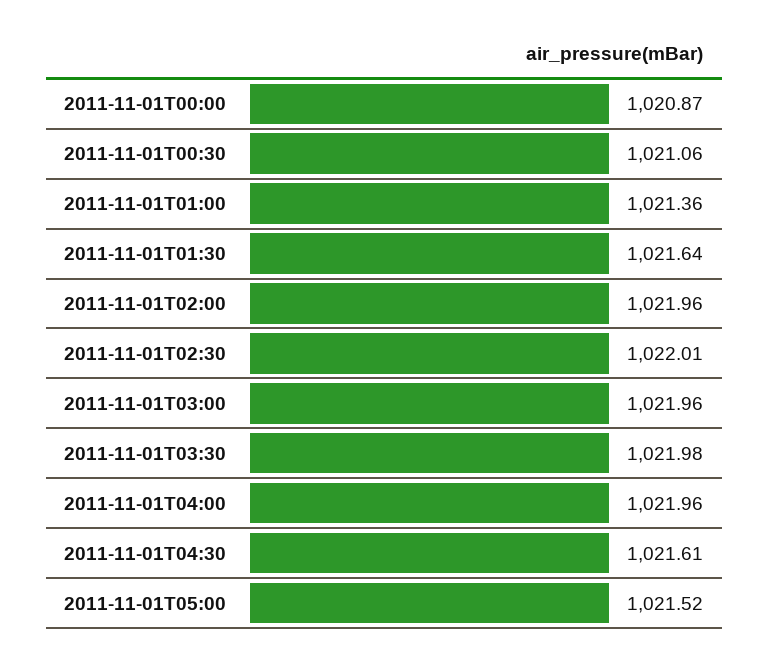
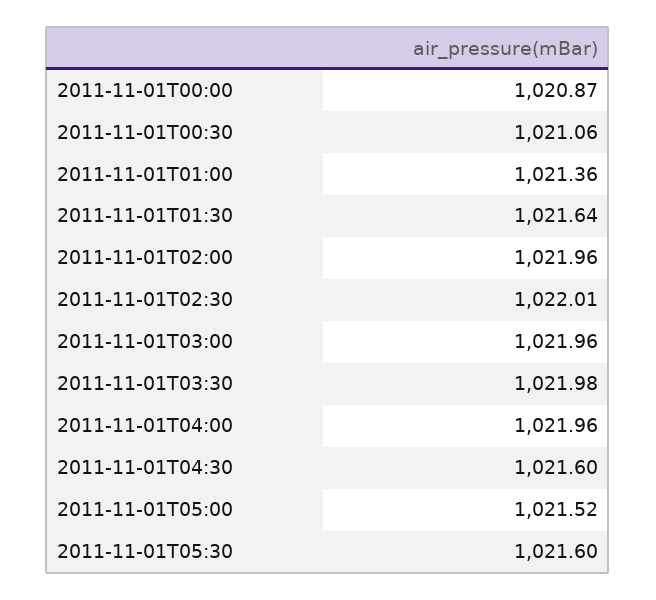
2011-11-01T04:30: 1021.61 -> 1021.6
2011-11-01T05:30: none -> 1021.6

